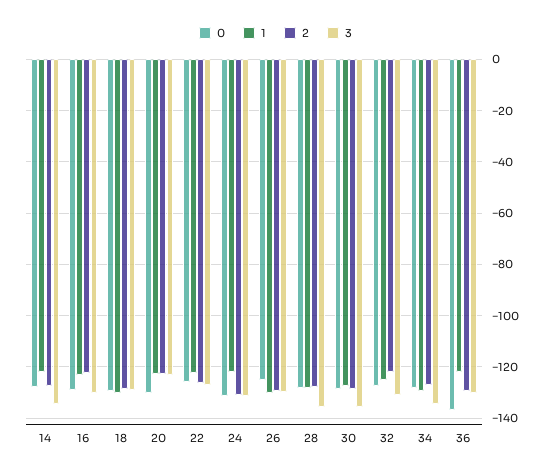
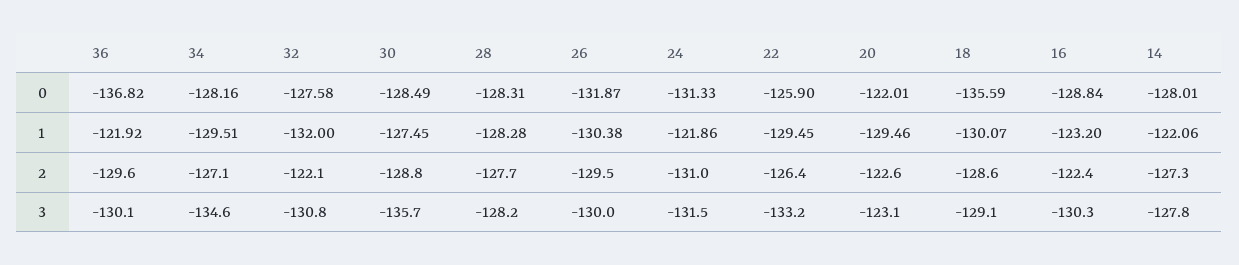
3, 14: -135 -> -127.8
0, 18: -130 -> -135.59
0, 20: -130 -> -122.01
1, 20: -122.5 -> -129.46
1, 22: -122.5 -> -129.45
3, 22: -127.5 -> -133.2
0, 26: -125 -> -131.87
3, 28: -135 -> -128.2
1, 32: -125 -> -132

